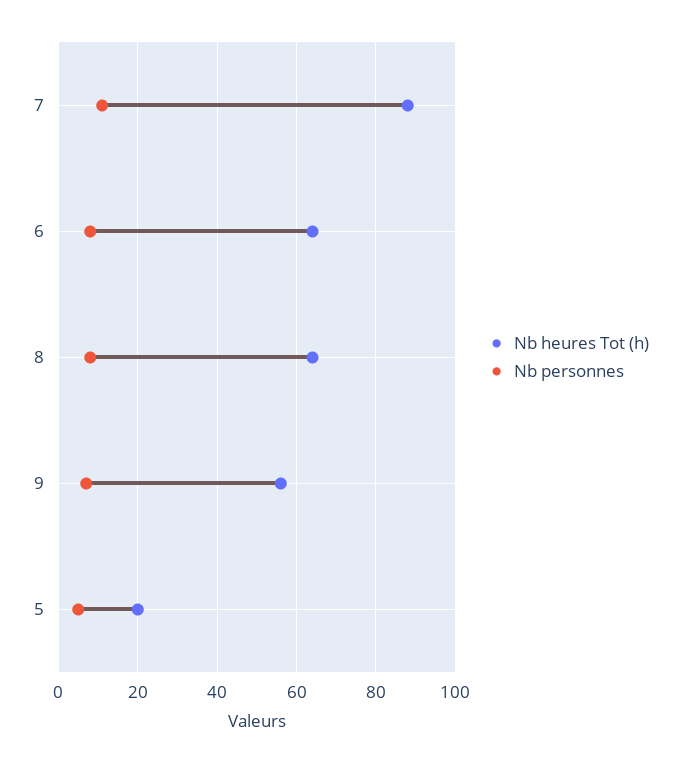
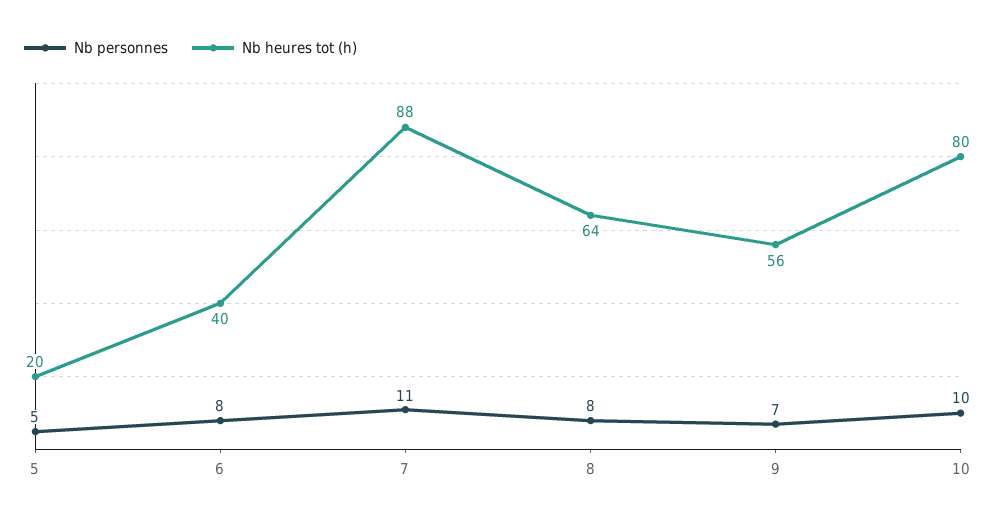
Nb heures Tot (h), 6: 65 -> 40
Nb personnes, 10: none -> 10
Nb heures Tot (h), 10: none -> 80

